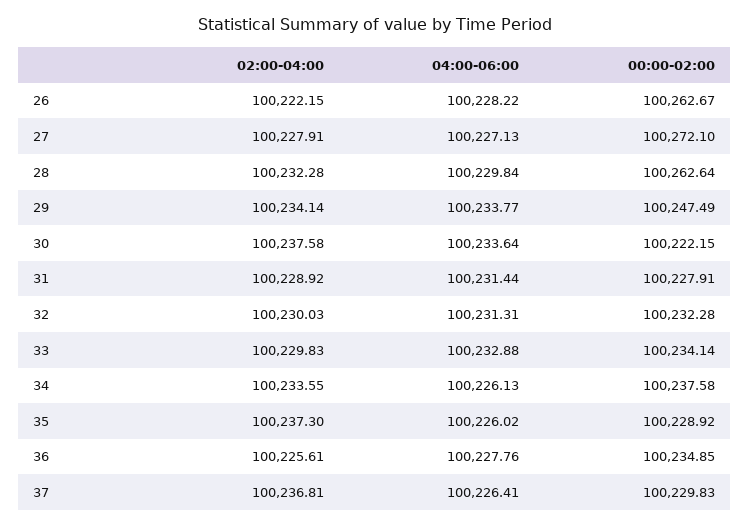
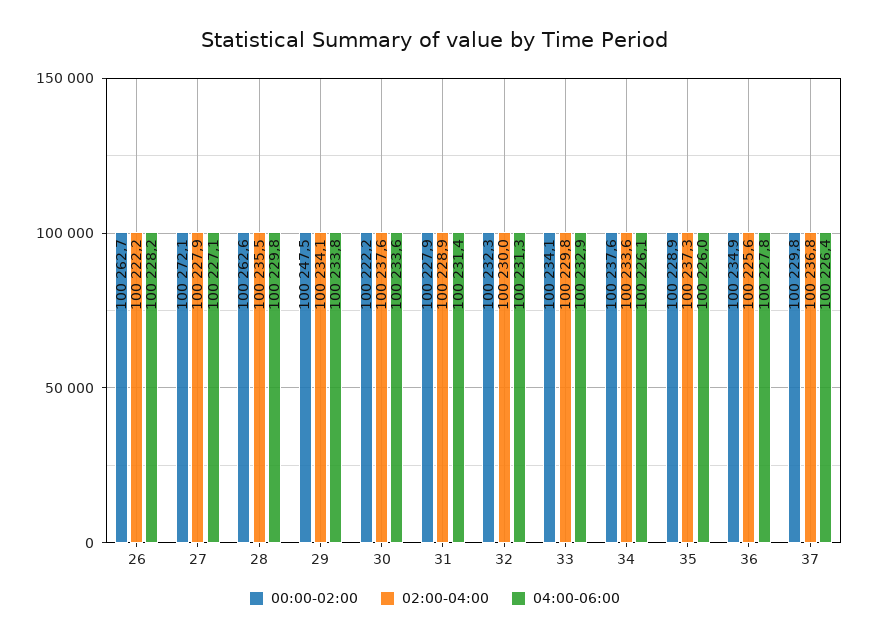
02:00-04:00, 28: 100232.28 -> 100235.5

